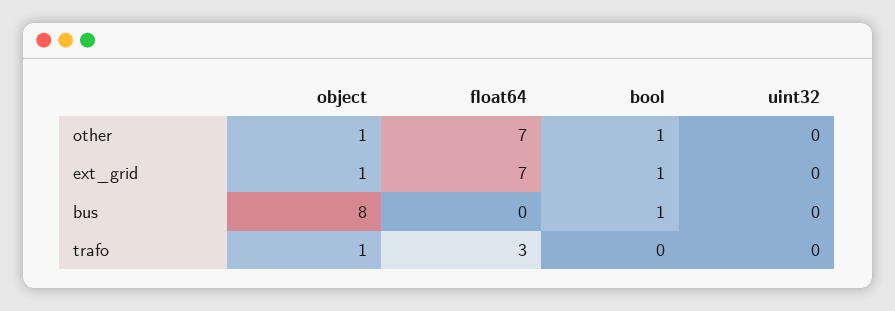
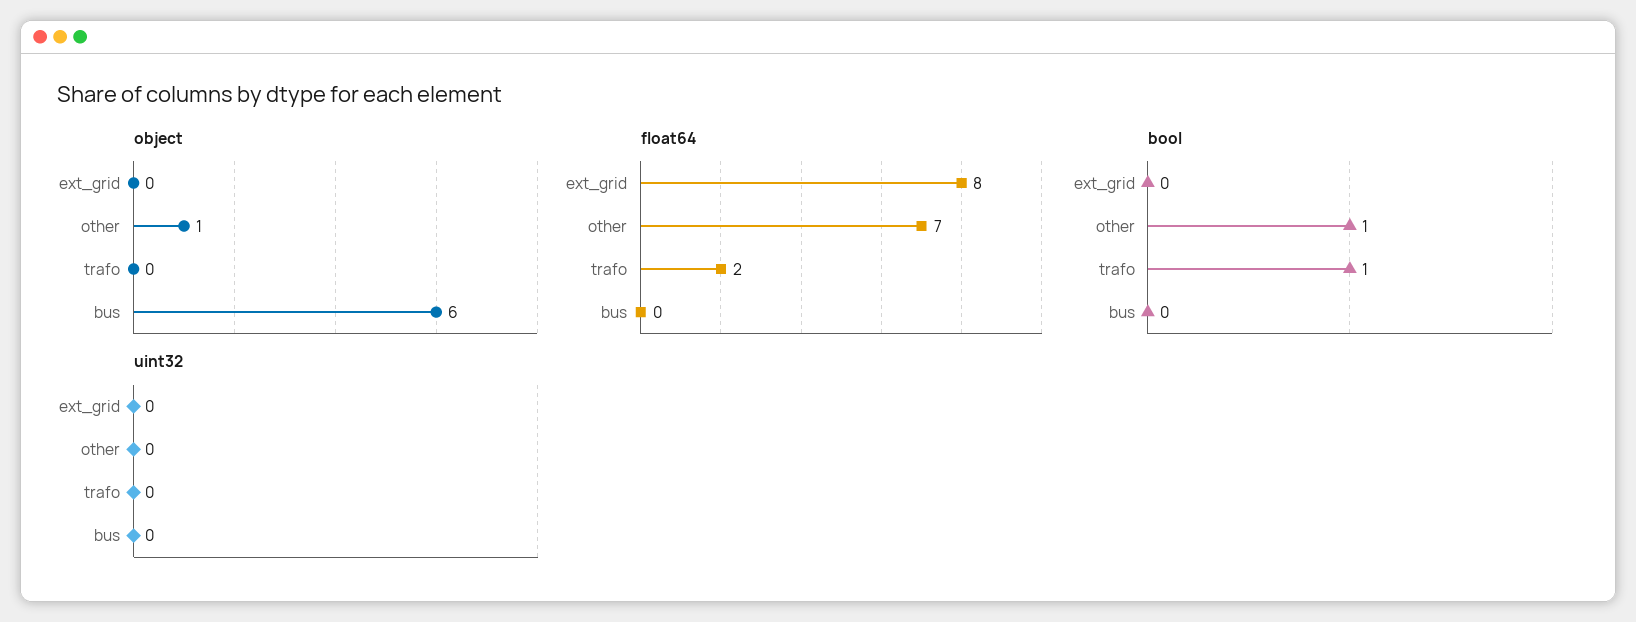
object, ext_grid: 1 -> 0
float64, ext_grid: 7 -> 8
bool, ext_grid: 1 -> 0
object, bus: 8 -> 6
bool, bus: 1 -> 0
object, trafo: 1 -> 0
float64, trafo: 3 -> 2
bool, trafo: 0 -> 1

